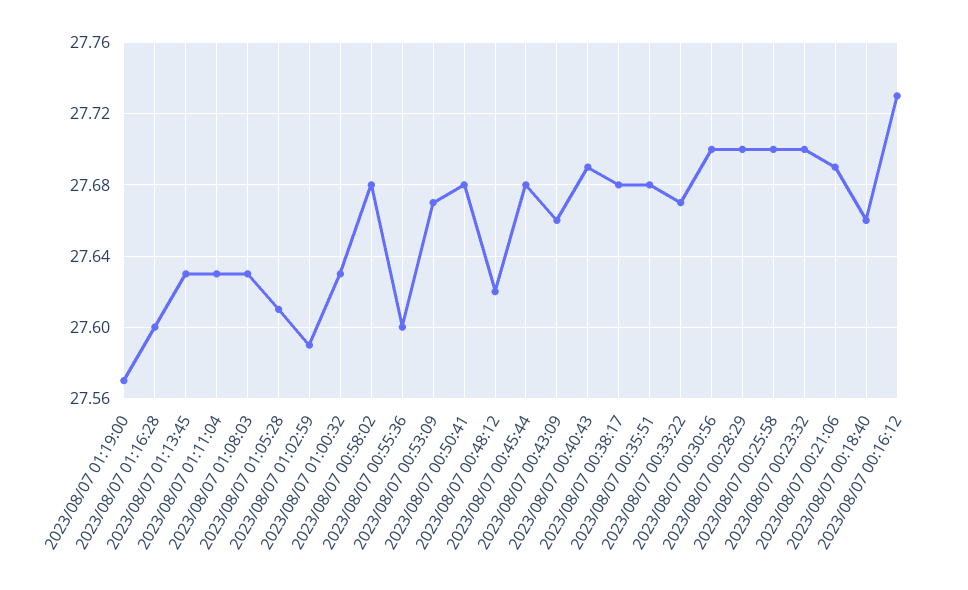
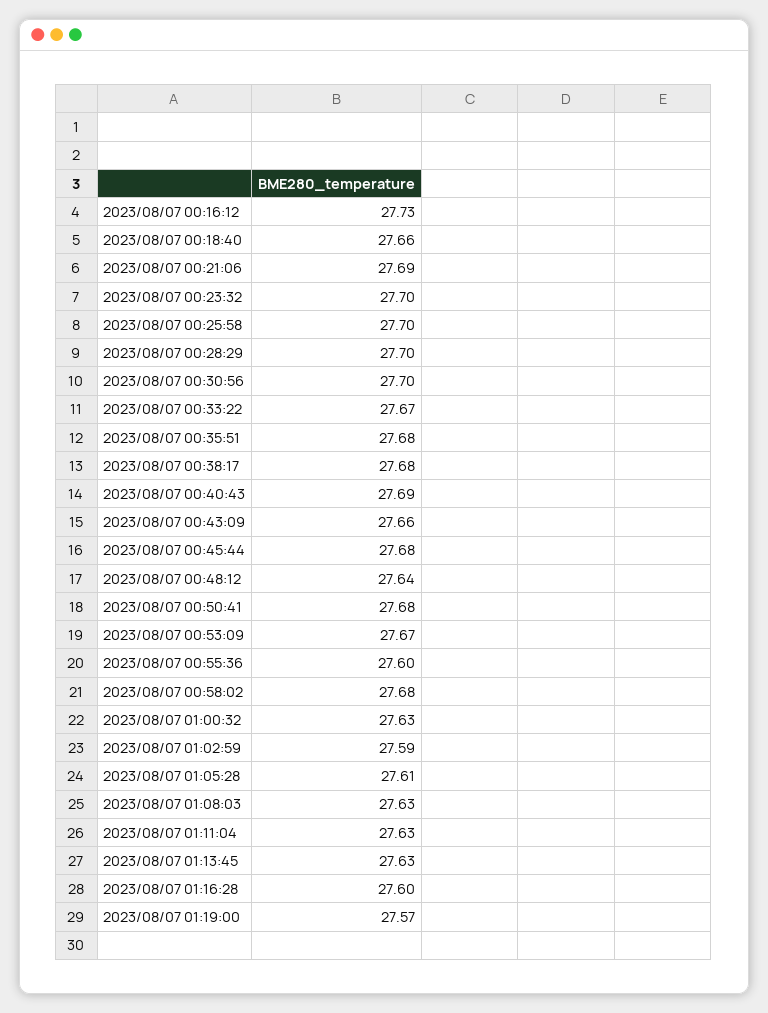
2023/08/07 00:48:12: 27.62 -> 27.64

